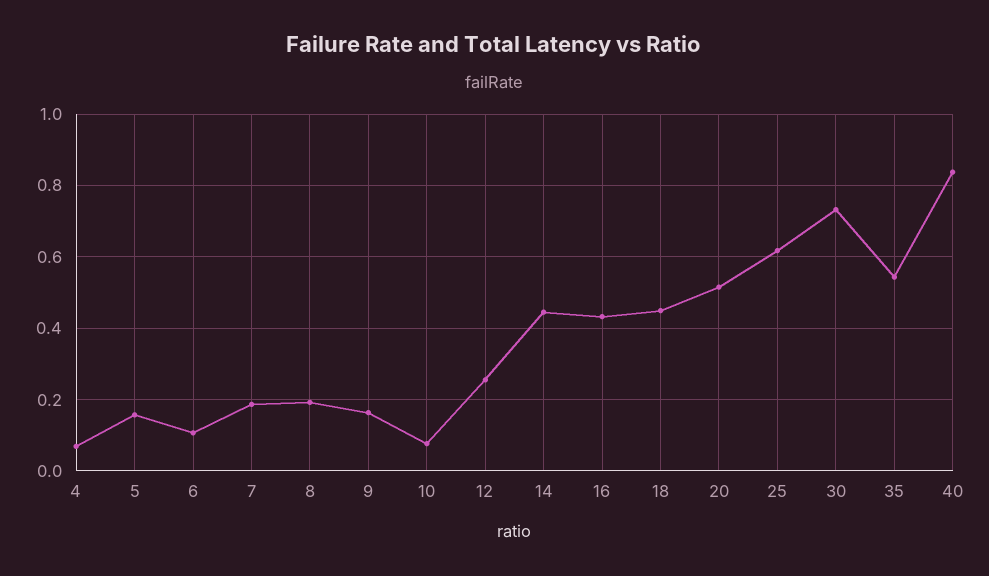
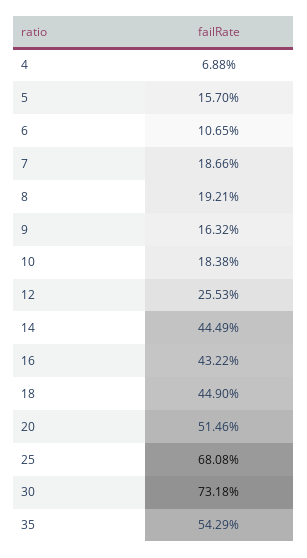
10: 0.08 -> 0.1838
25: 0.62 -> 0.6808
40: 0.84 -> none

